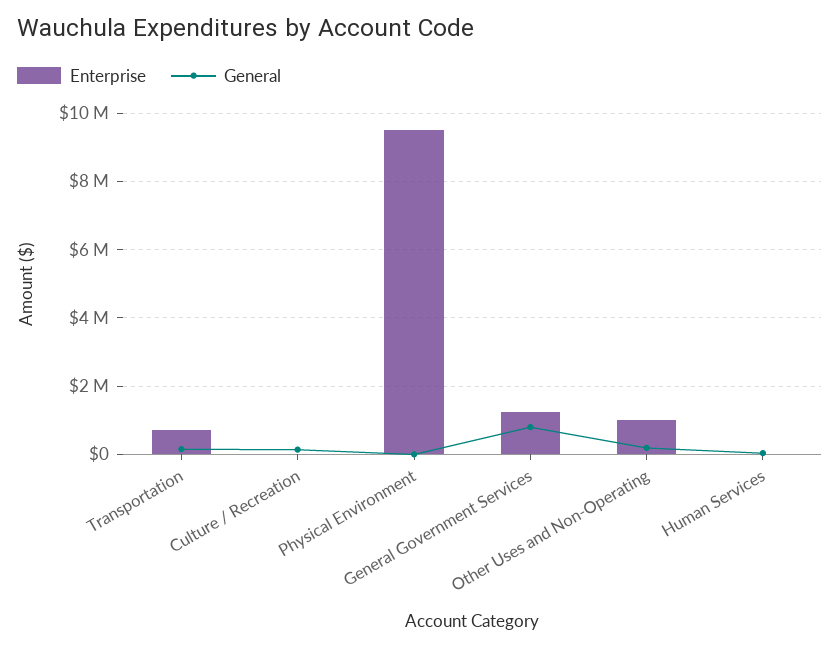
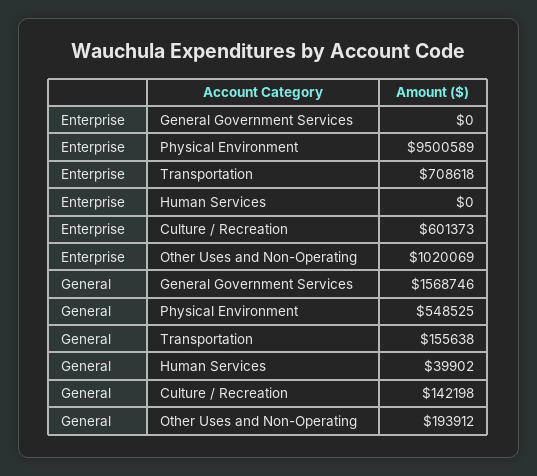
Enterprise, Culture / Recreation: 0 -> 601373
General, Physical Environment: 0 -> 548525
Enterprise, General Government Services: 1200000 -> 0
General, General Government Services: 800000 -> 1568746

